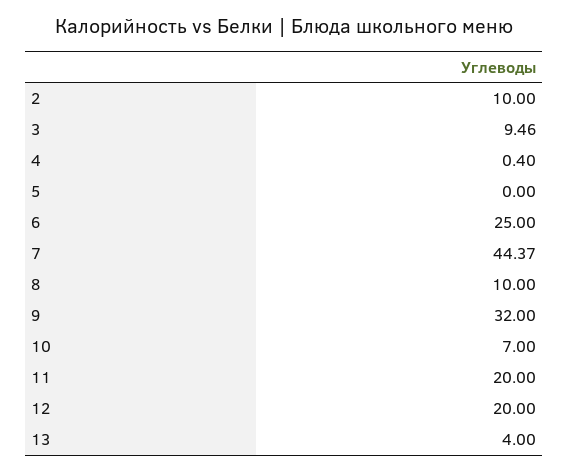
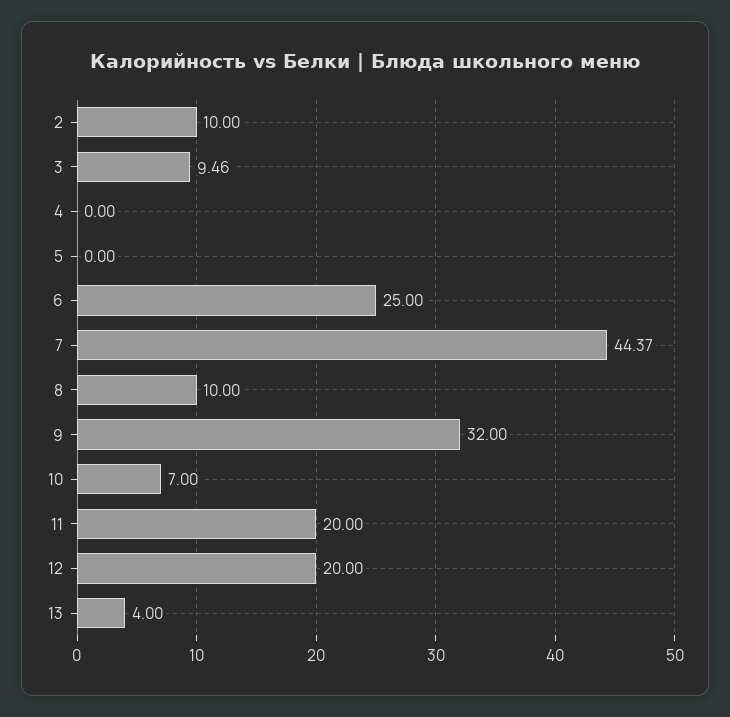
4: 0.4 -> 0

